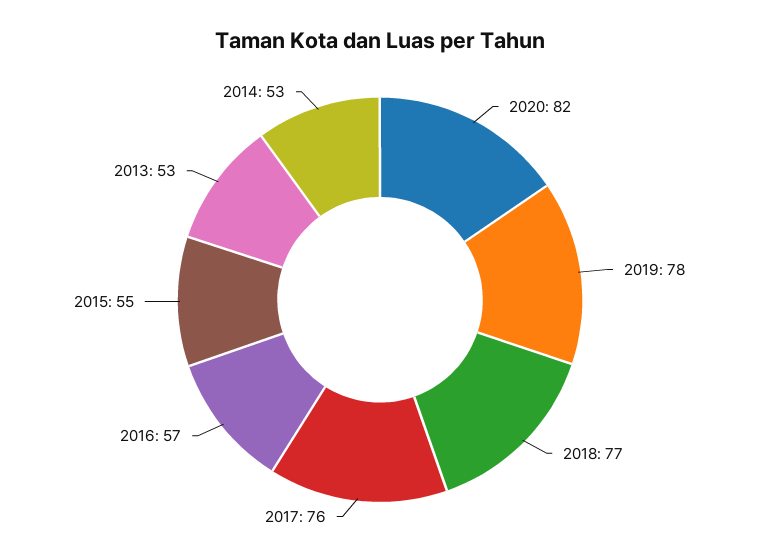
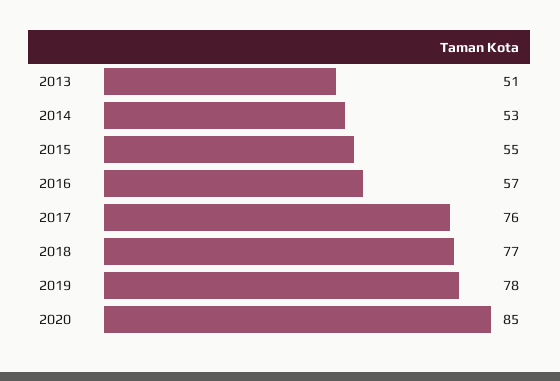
2020: 82 -> 85
2013: 53 -> 51

